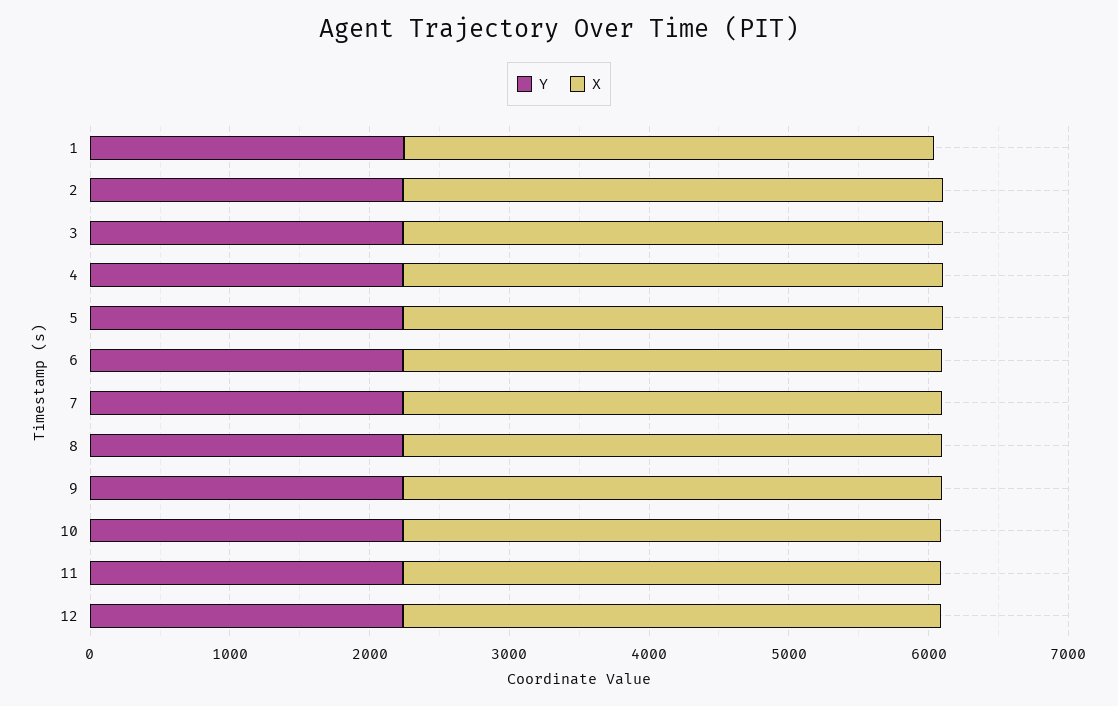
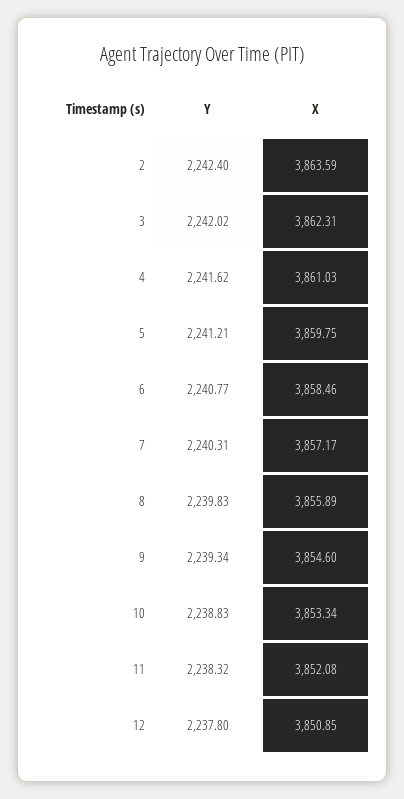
Y, 1: 2200 -> none
X, 1: 3800 -> none

